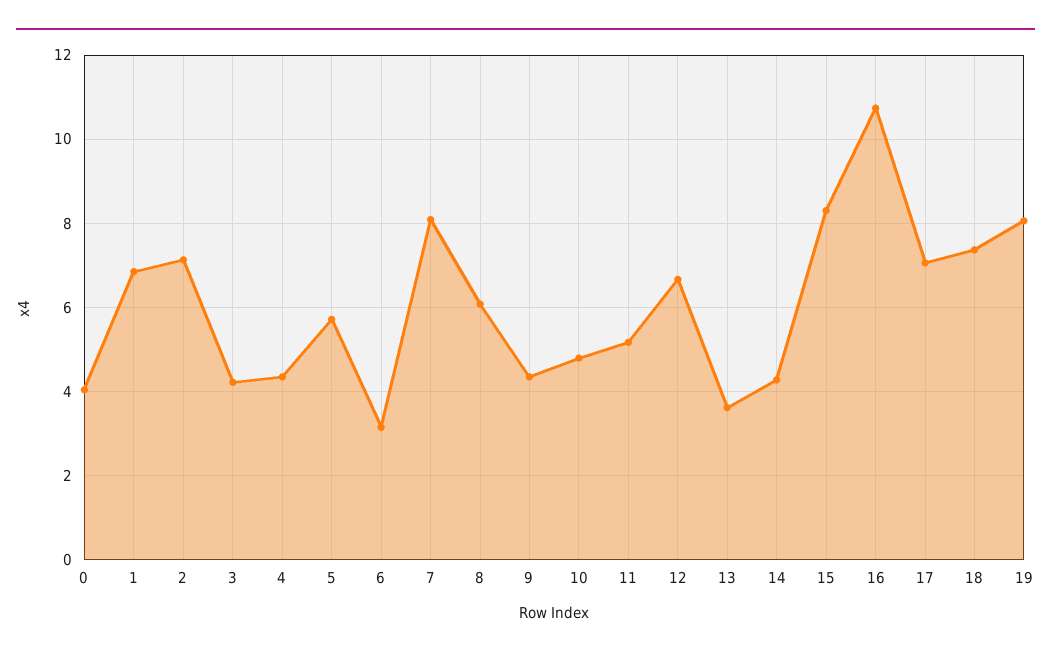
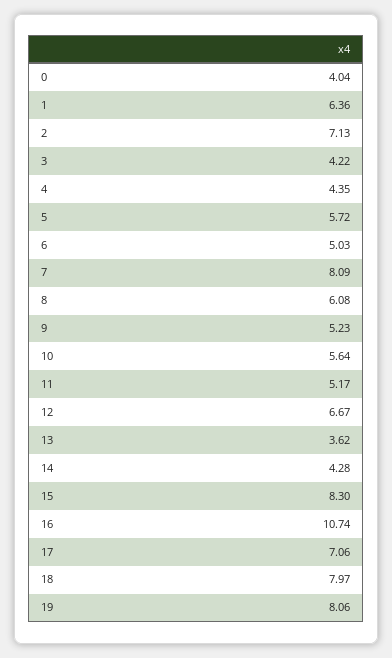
1: 6.8 -> 6.36
6: 3.2 -> 5.03
9: 4.4 -> 5.23
10: 4.8 -> 5.64
18: 7.4 -> 7.97

